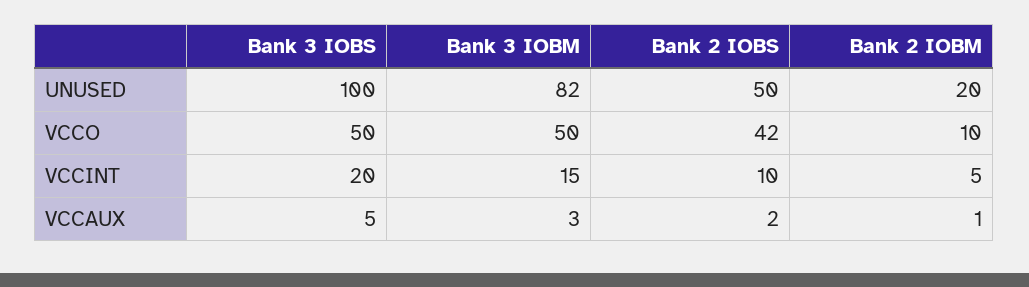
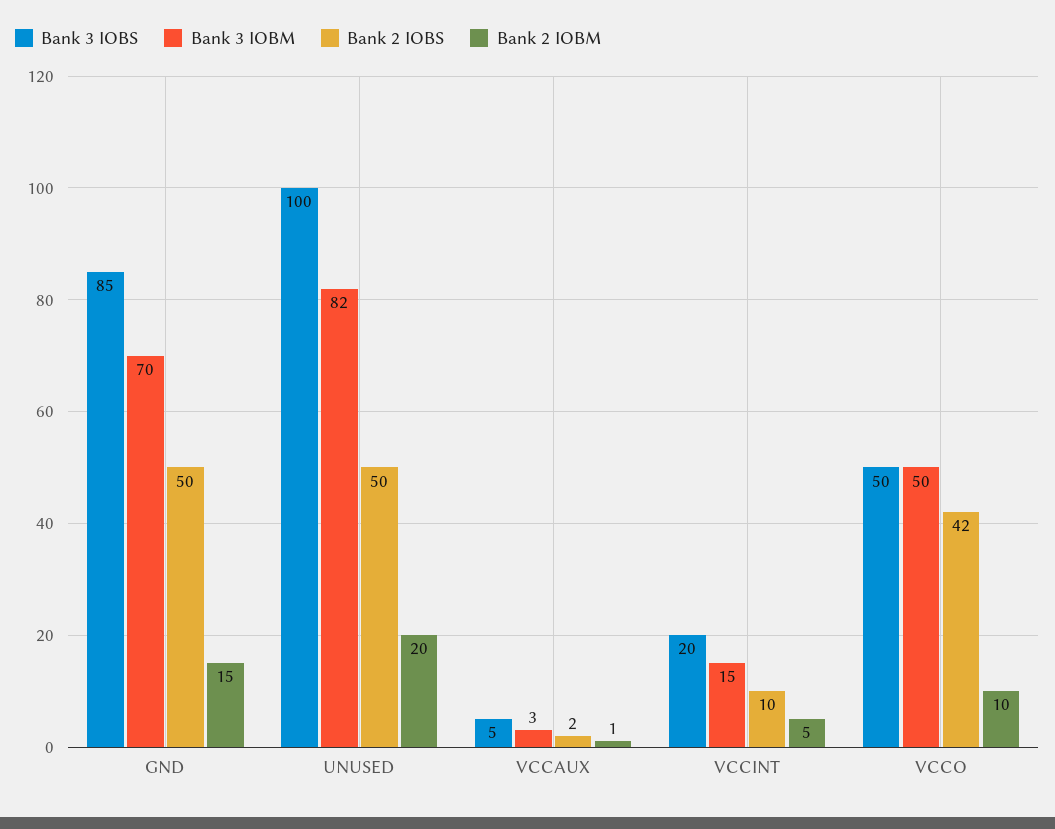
Bank 3 IOBS, GND: none -> 85
Bank 3 IOBM, GND: none -> 70
Bank 2 IOBS, GND: none -> 50
Bank 2 IOBM, GND: none -> 15

